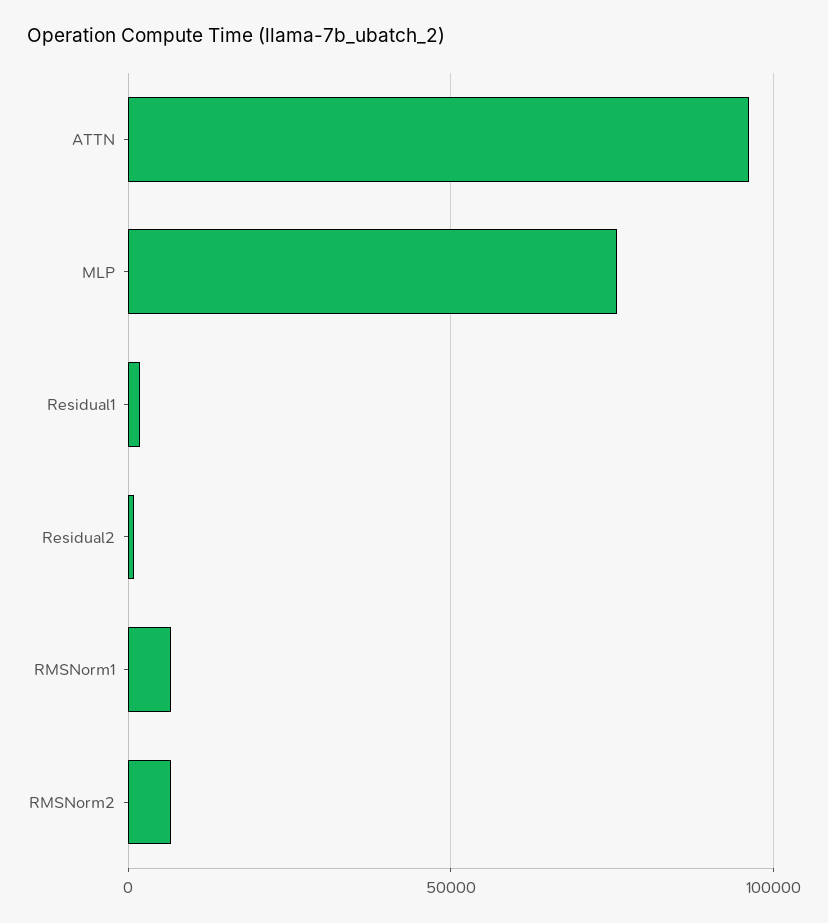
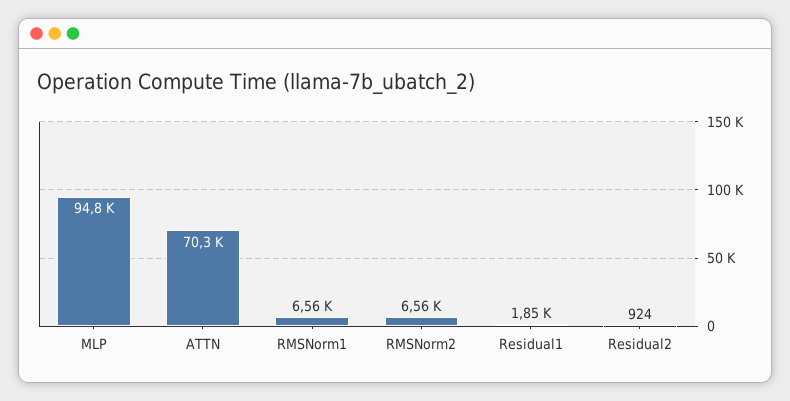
ATTN: 95000 -> 70300
MLP: 75000 -> 94800

